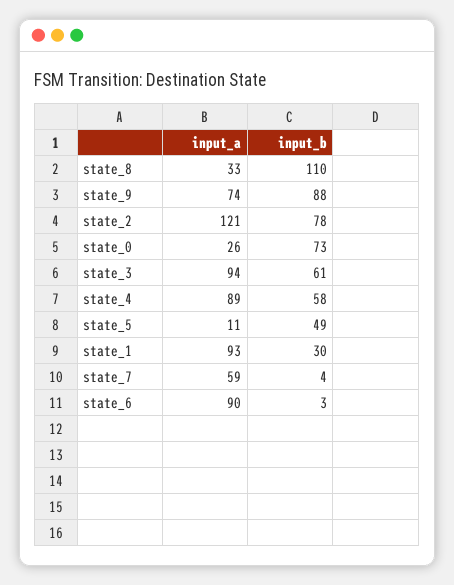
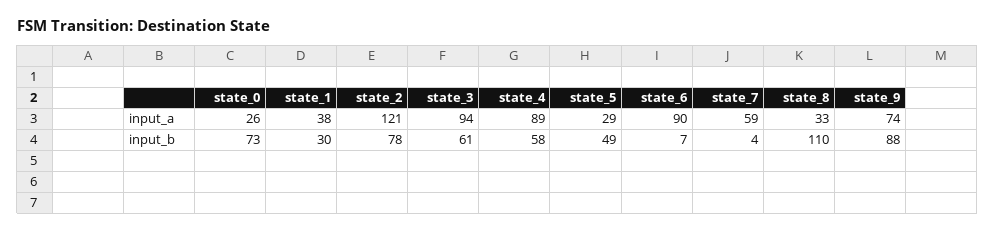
input_a, state_5: 11 -> 29
input_a, state_1: 93 -> 38
input_b, state_6: 3 -> 7

